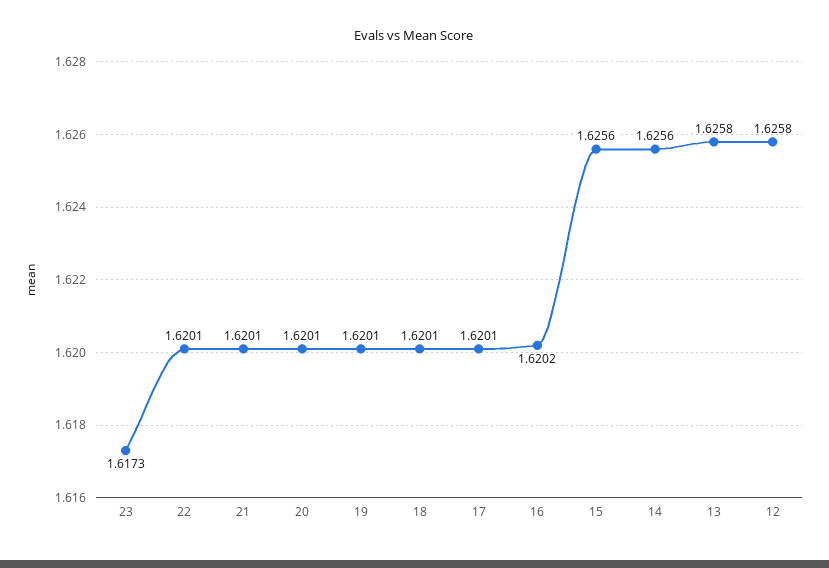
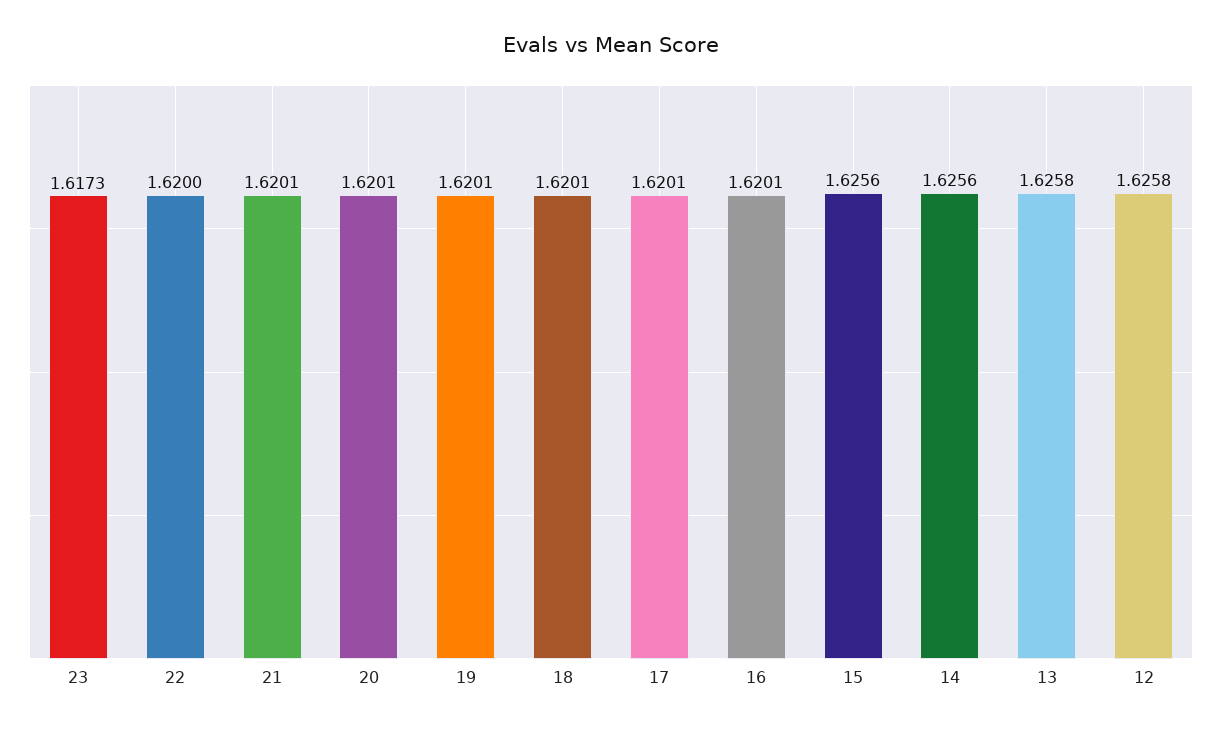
22: 1.6201 -> 1.62
16: 1.6202 -> 1.6201

